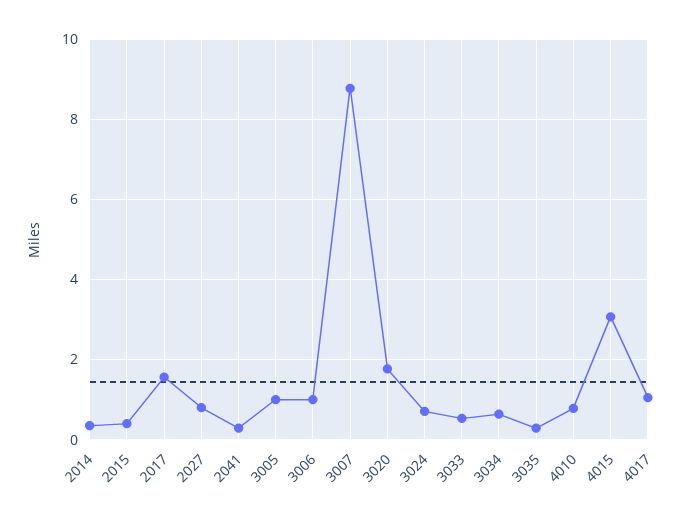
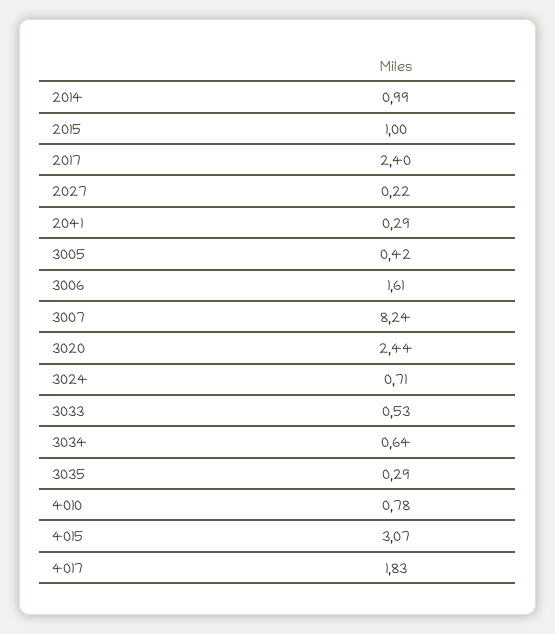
2014: 0.4 -> 0.99
2015: 0.4 -> 1
2017: 1.6 -> 2.4
2027: 0.8 -> 0.22
3005: 1 -> 0.42
3006: 1 -> 1.61
3007: 8.8 -> 8.24
3020: 1.8 -> 2.44
4017: 1 -> 1.83

